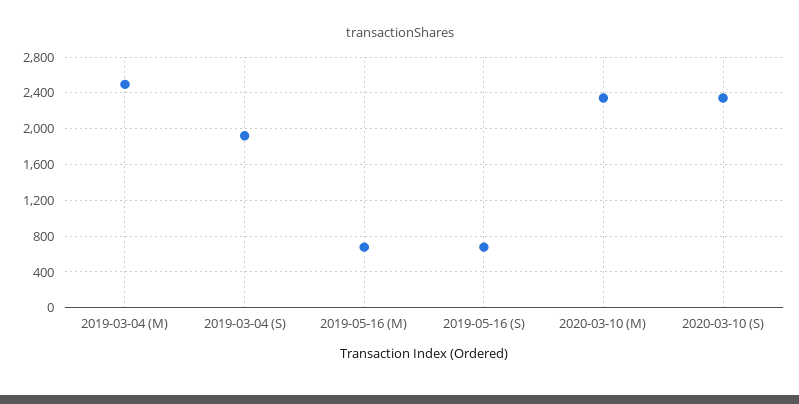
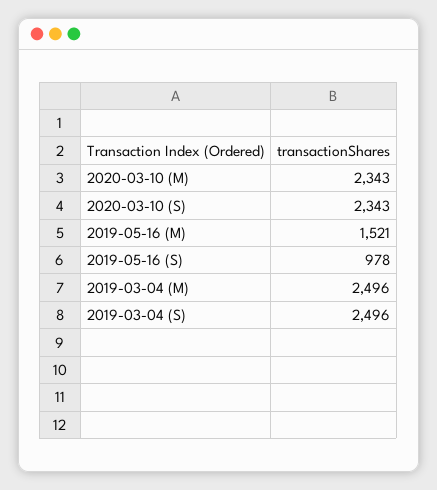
2019-03-04 (S): 1900 -> 2496
2019-05-16 (M): 700 -> 1521
2019-05-16 (S): 700 -> 978

